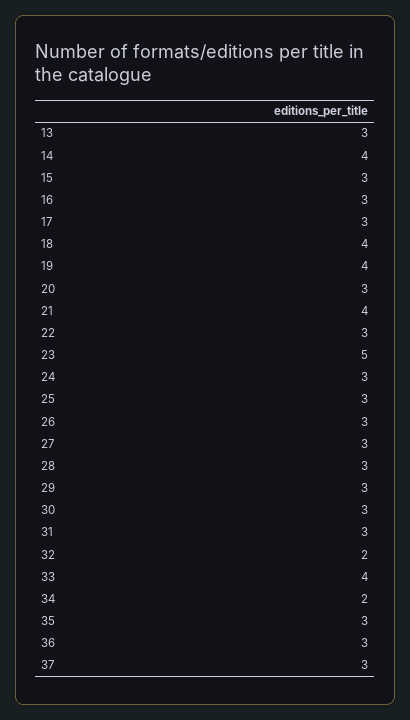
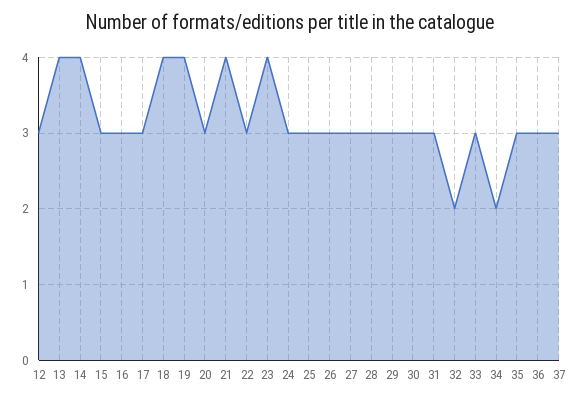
13: 3 -> 4
23: 5 -> 4
33: 4 -> 3
12: none -> 3

